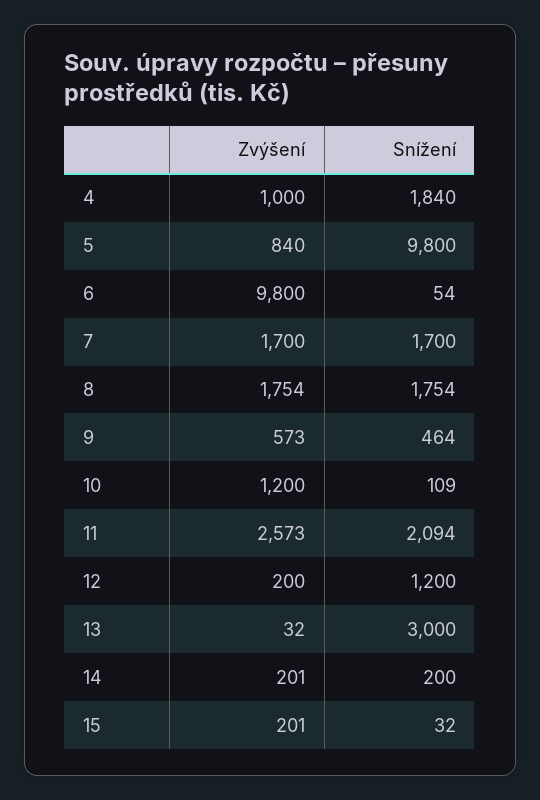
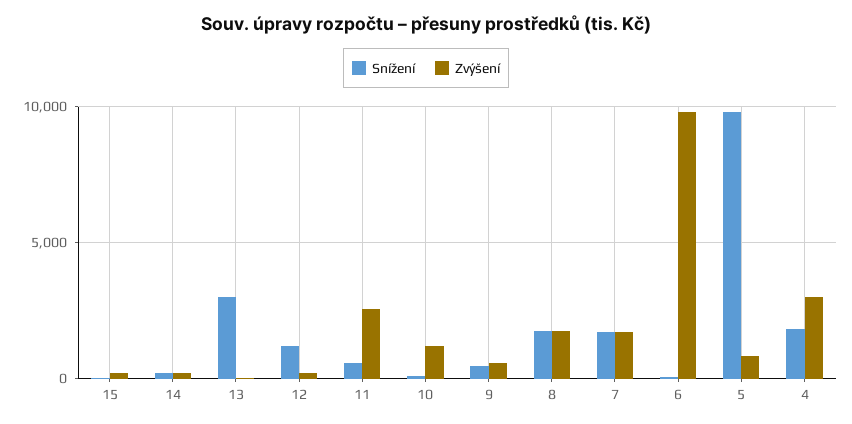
Zvýšení, 4: 1000 -> 3000
Snížení, 11: 2094 -> 500

